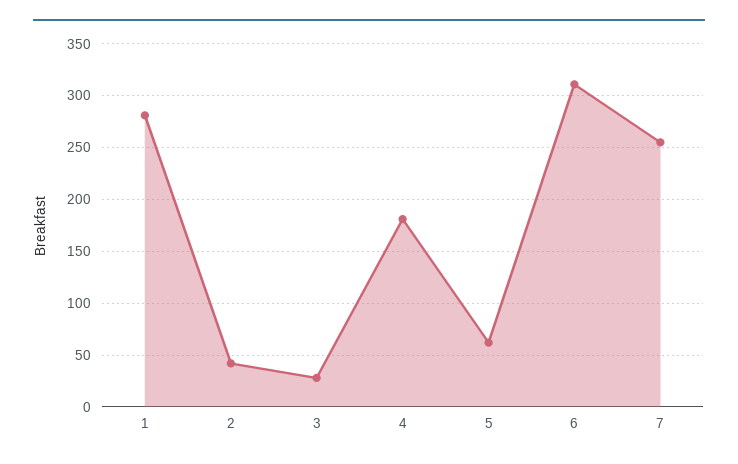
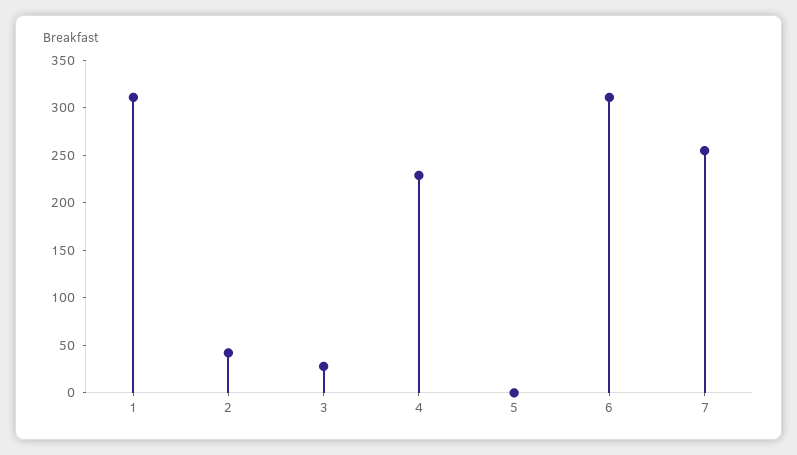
1: 280 -> 310
4: 180 -> 230
5: 60 -> 0

